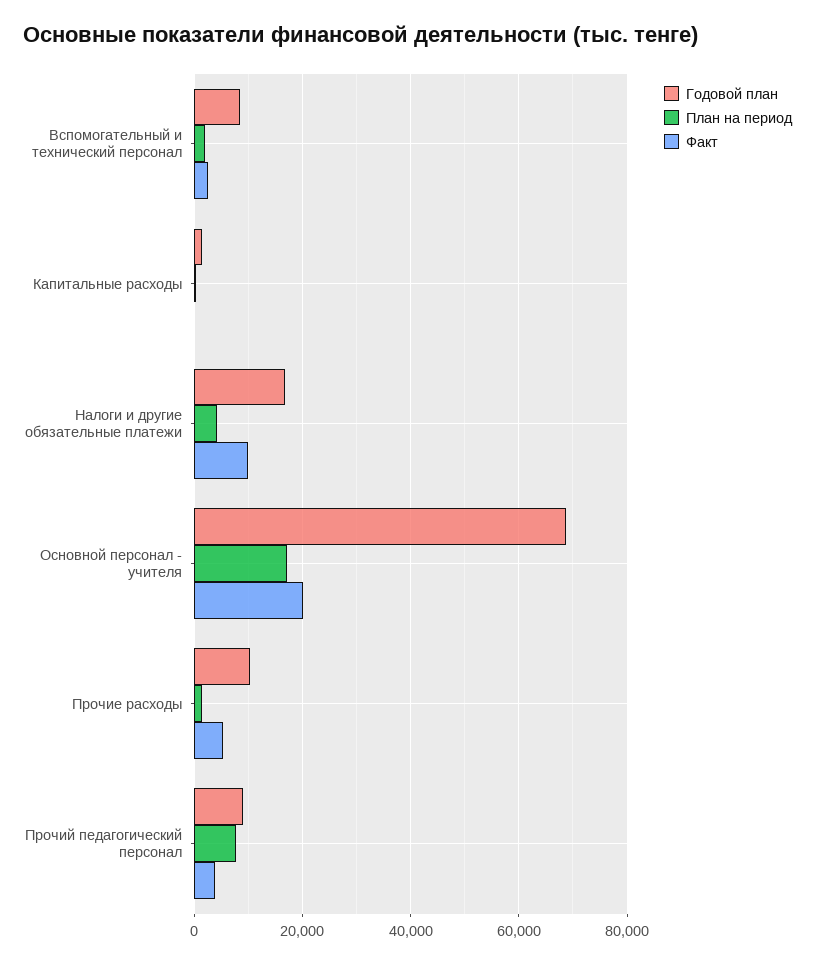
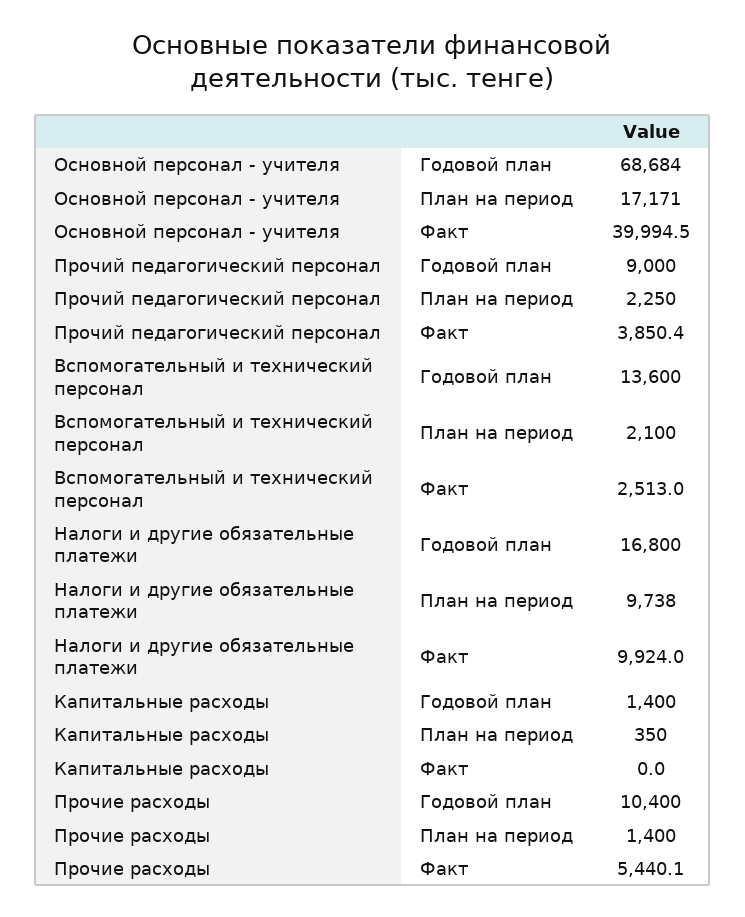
Годовой план, Вспомогательный и технический персонал: 8000 -> 13600
План на период, Налоги и другие обязательные платежи: 4000 -> 9738
Факт, Основной персонал - учителя: 20000 -> 39994.5
План на период, Прочий педагогический персонал: 8000 -> 2250

